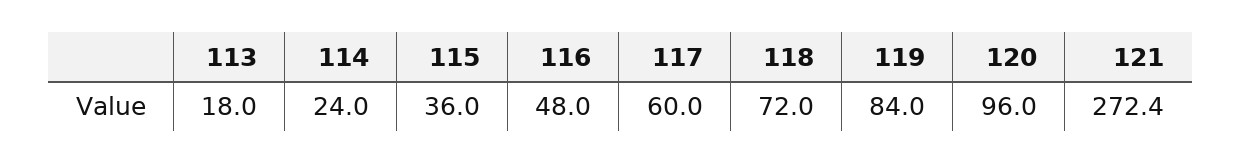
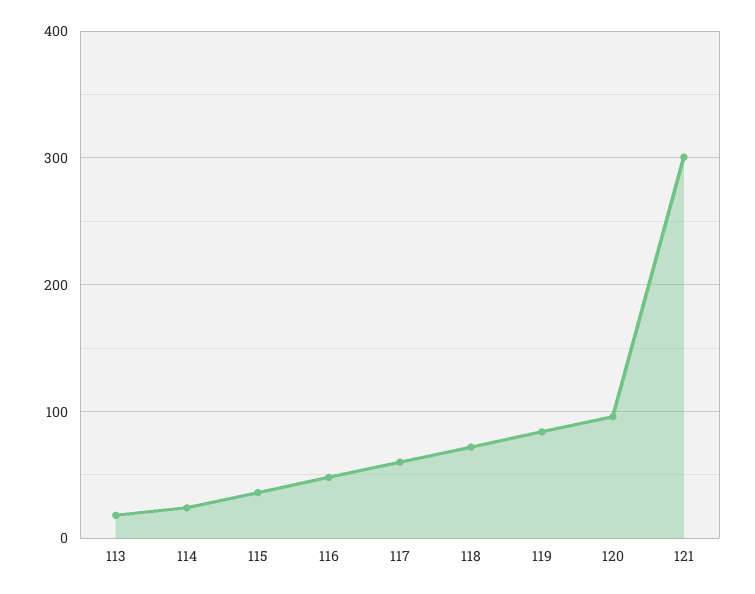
121: 272.4 -> 300

